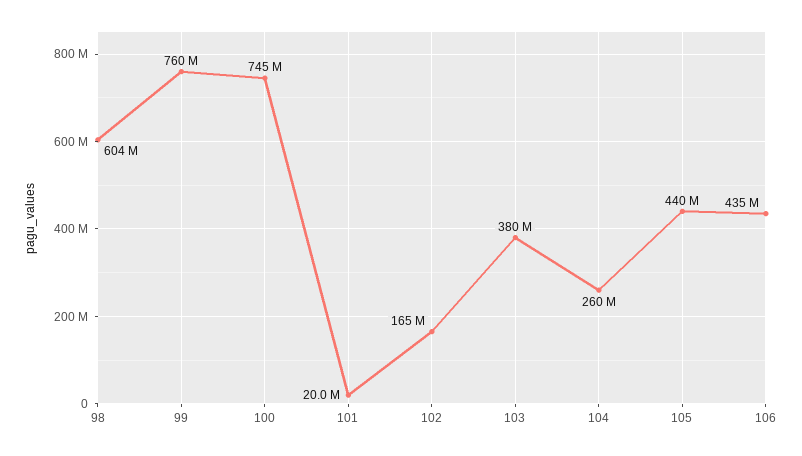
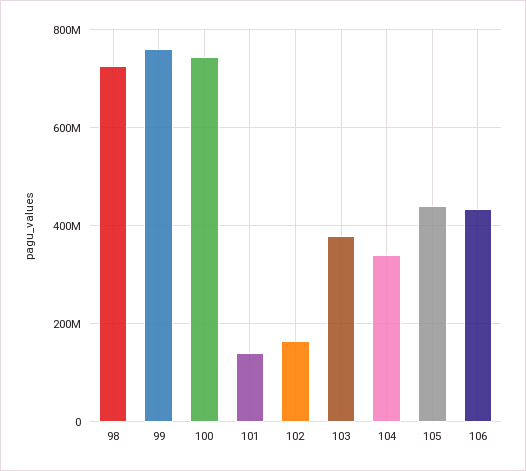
98: 604000000 -> 720000000
101: 20000000 -> 140000000
104: 260000000 -> 340000000

